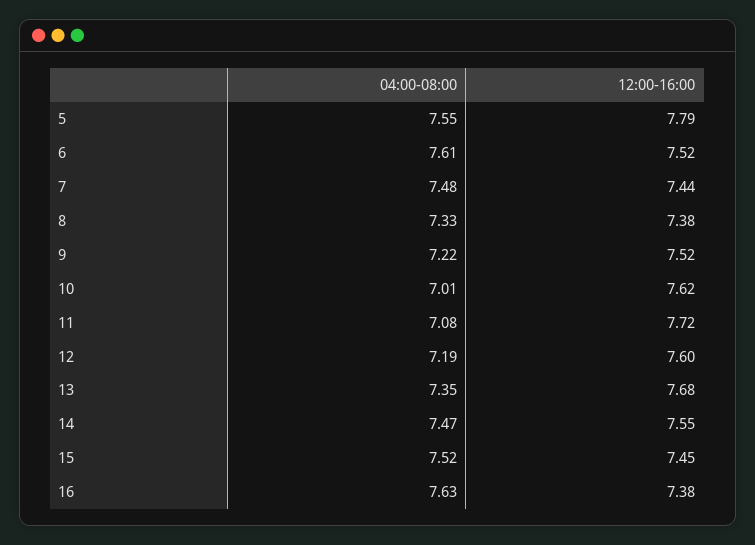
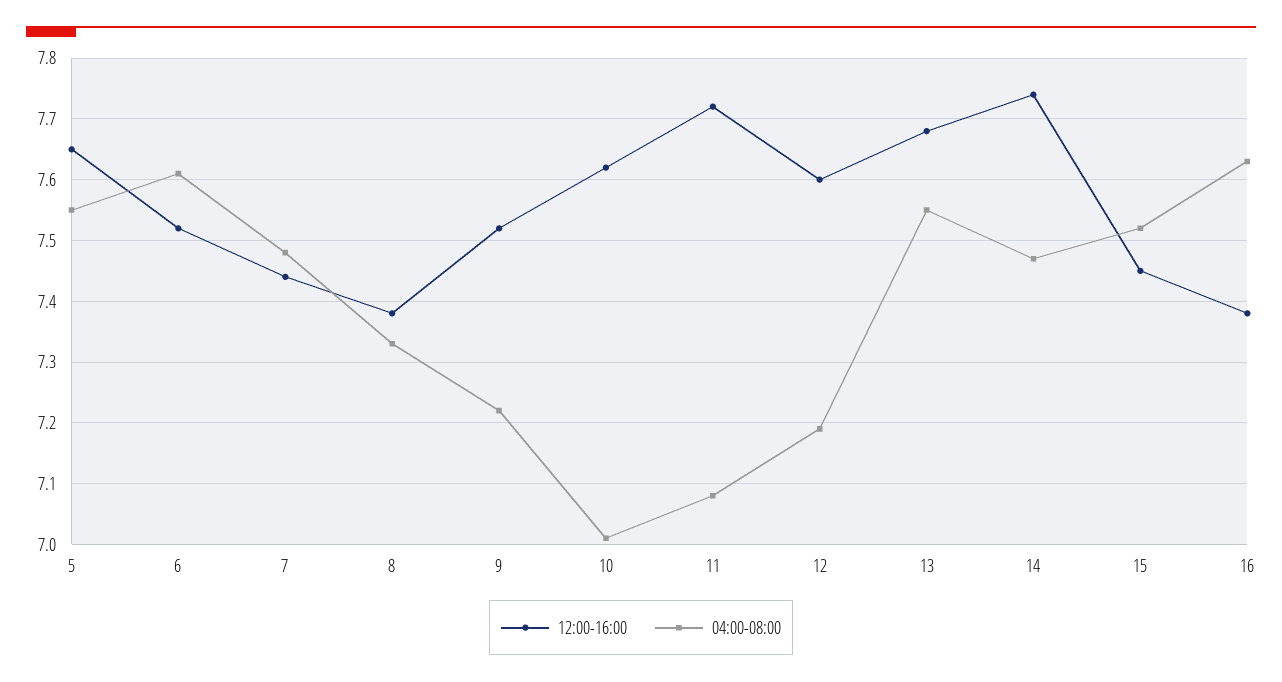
12:00-16:00, 5: 7.79 -> 7.65
04:00-08:00, 13: 7.35 -> 7.55
12:00-16:00, 14: 7.55 -> 7.74

